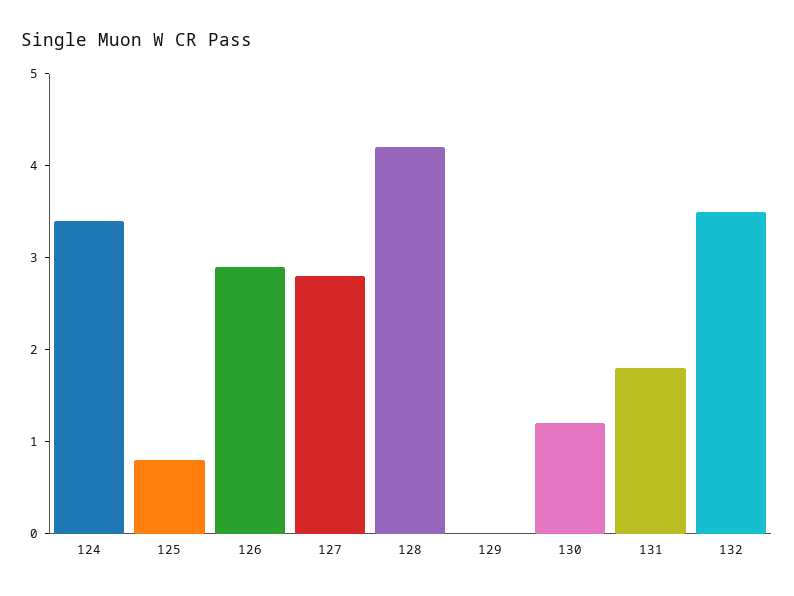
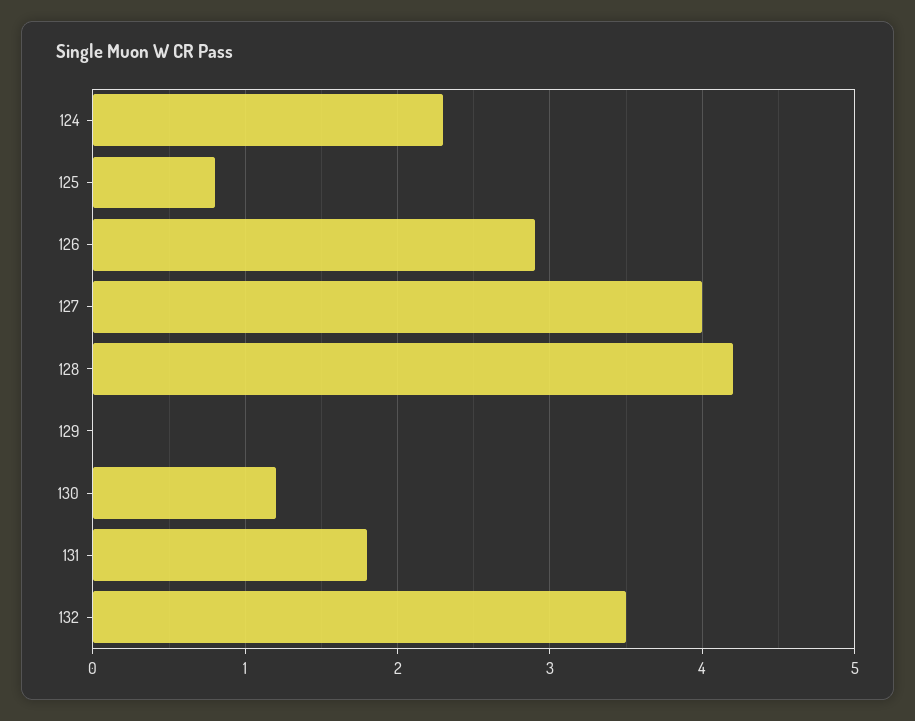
124: 3.4 -> 2.3
127: 2.8 -> 4

